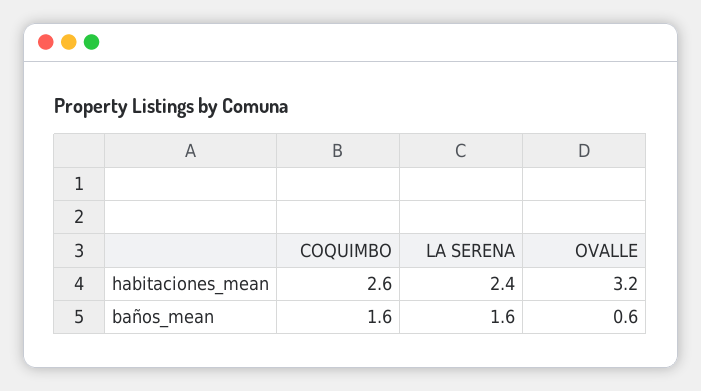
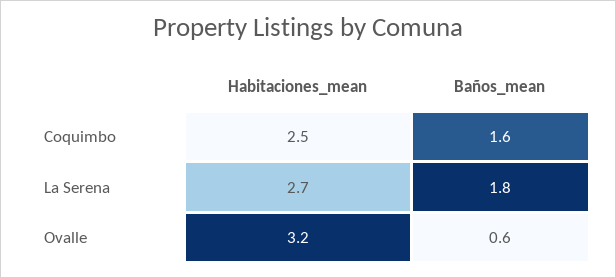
COQUIMBO, habitaciones_mean: 2.6 -> 2.5
LA SERENA, habitaciones_mean: 2.4 -> 2.7
LA SERENA, baños_mean: 1.6 -> 1.8

